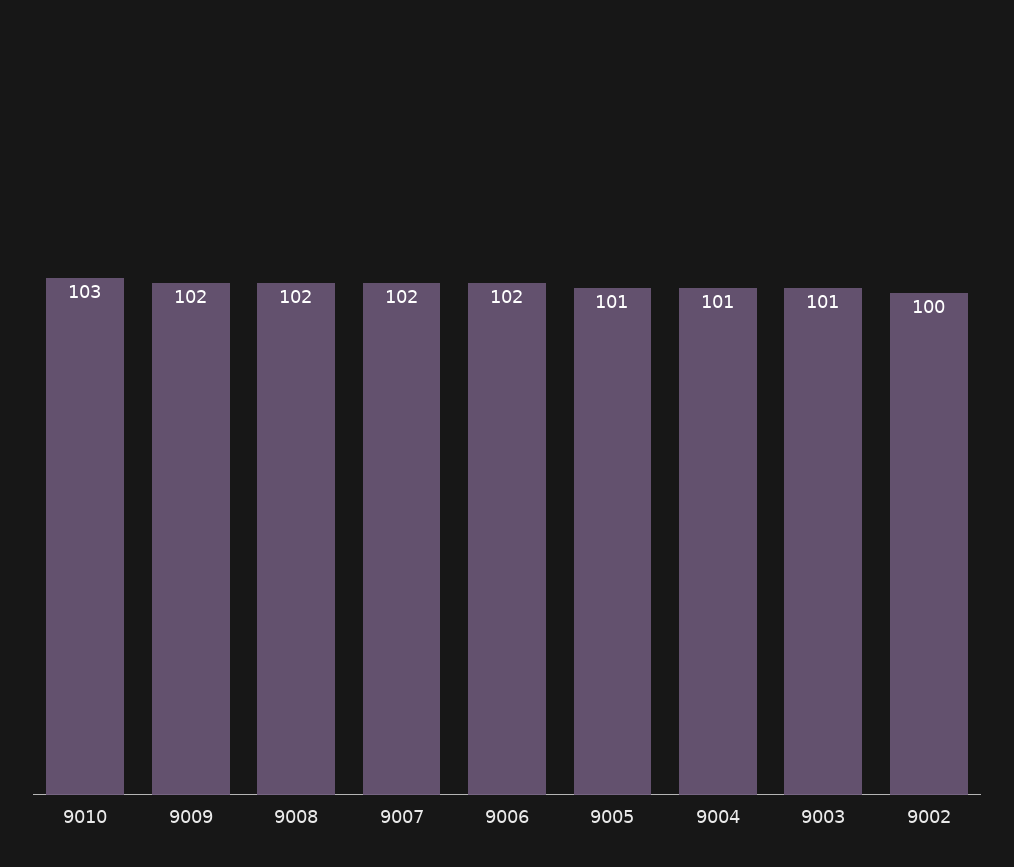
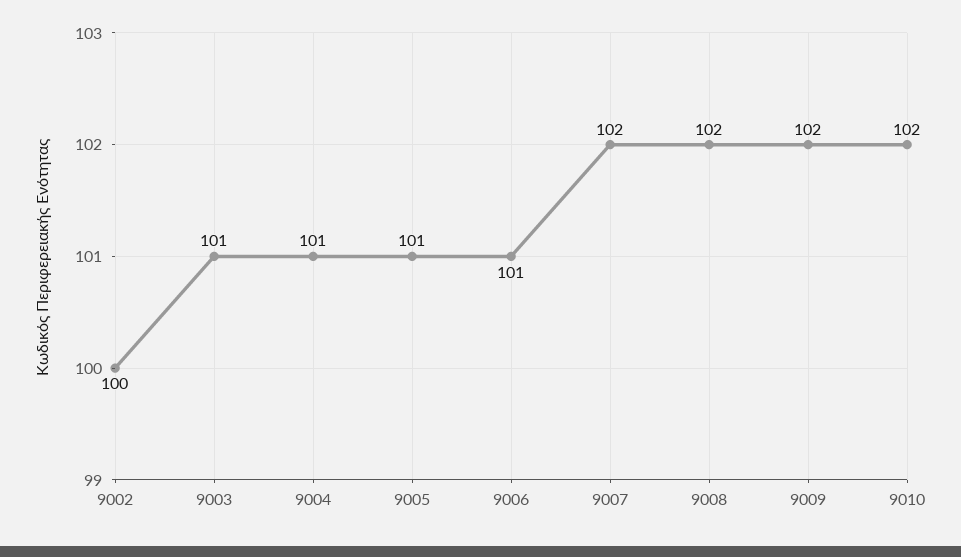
9010: 103 -> 102
9006: 102 -> 101

